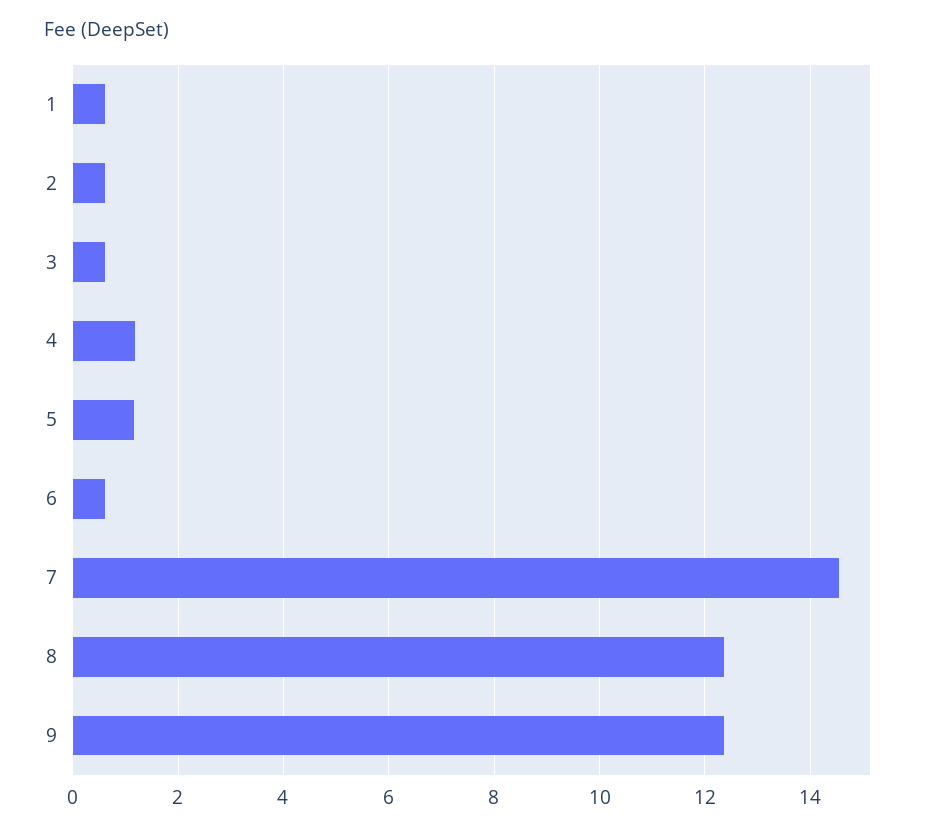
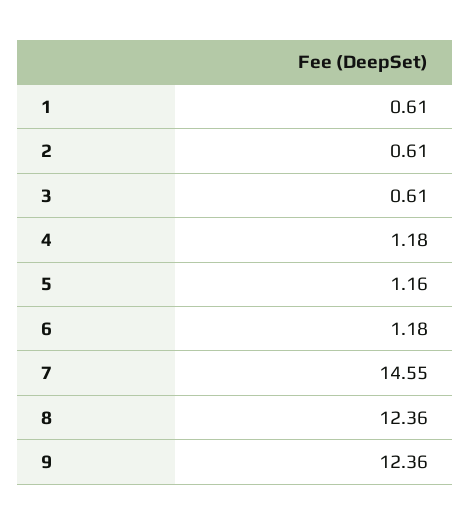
6: 0.6 -> 1.18

